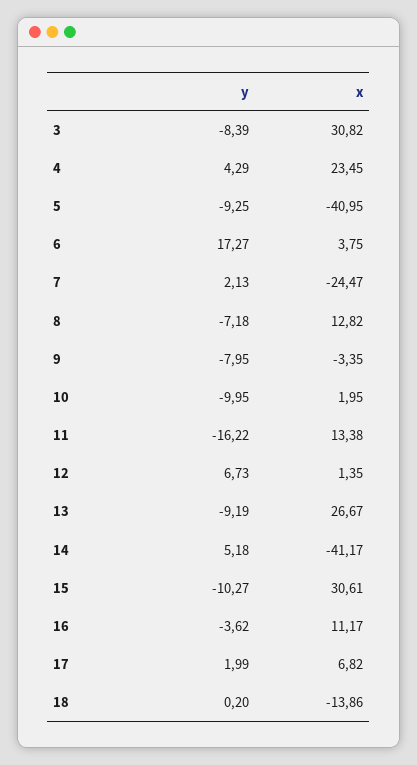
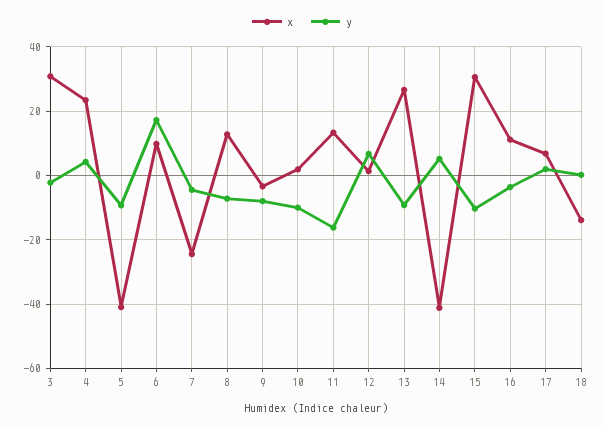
y, 3: -8.39 -> -2
x, 6: 3.75 -> 10
y, 7: 2.13 -> -4

